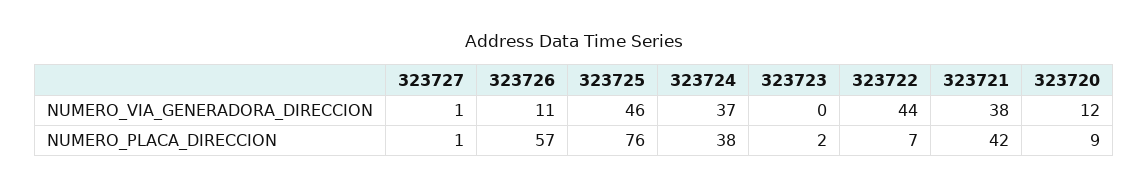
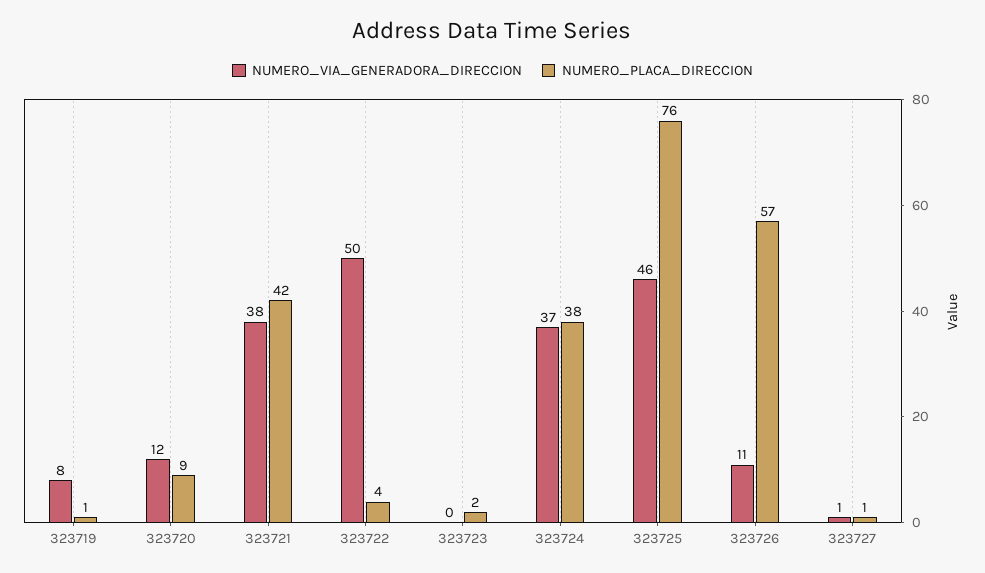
NUMERO_VIA_GENERADORA_DIRECCION, 323722: 44 -> 50
NUMERO_PLACA_DIRECCION, 323722: 7 -> 4
NUMERO_VIA_GENERADORA_DIRECCION, 323719: none -> 8
NUMERO_PLACA_DIRECCION, 323719: none -> 1

